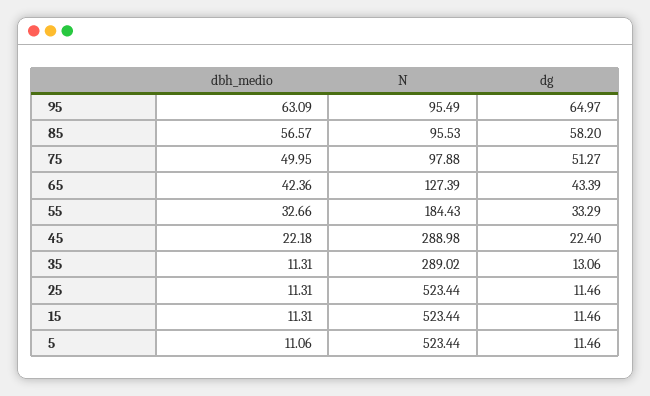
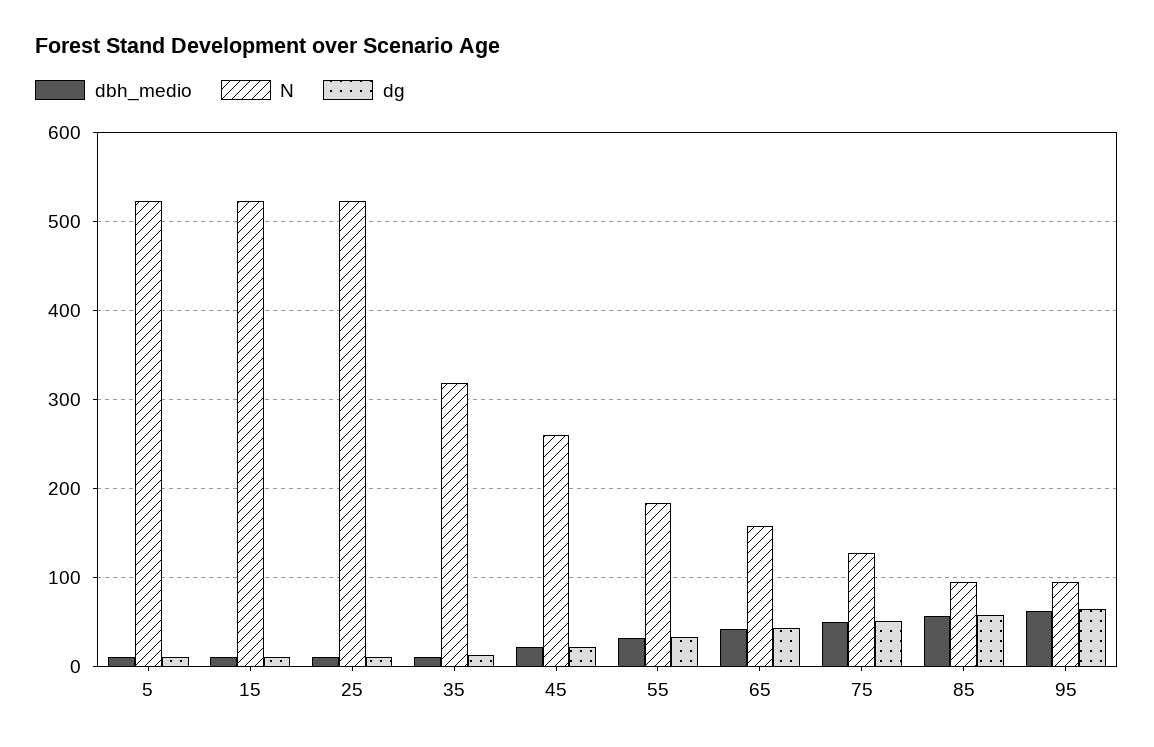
N, 75: 97.88 -> 130
N, 65: 127.39 -> 160
N, 45: 288.98 -> 260
N, 35: 289.02 -> 320

